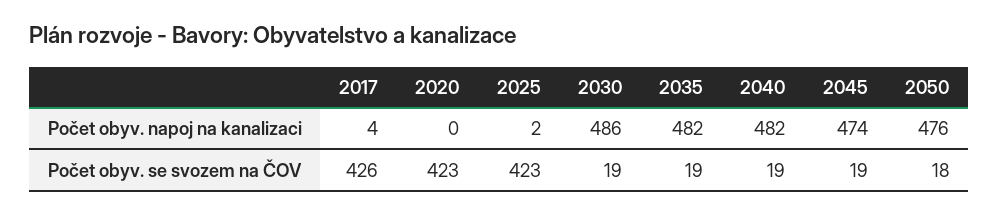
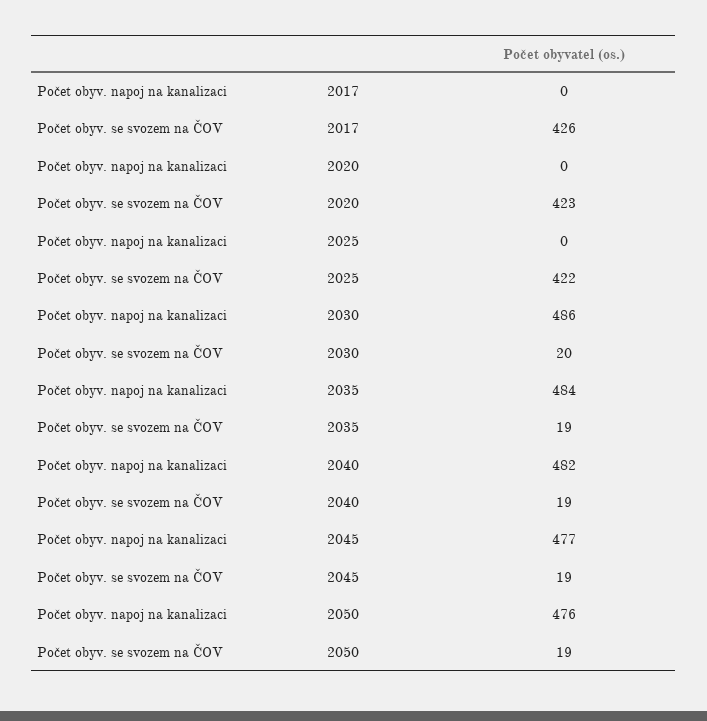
2017, Počet obyv. napoj na kanalizaci: 4 -> 0
2025, Počet obyv. napoj na kanalizaci: 2 -> 0
2035, Počet obyv. napoj na kanalizaci: 482 -> 484
2045, Počet obyv. napoj na kanalizaci: 474 -> 477
2025, Počet obyv. se svozem na ČOV: 423 -> 422
2030, Počet obyv. se svozem na ČOV: 19 -> 20
2050, Počet obyv. se svozem na ČOV: 18 -> 19

